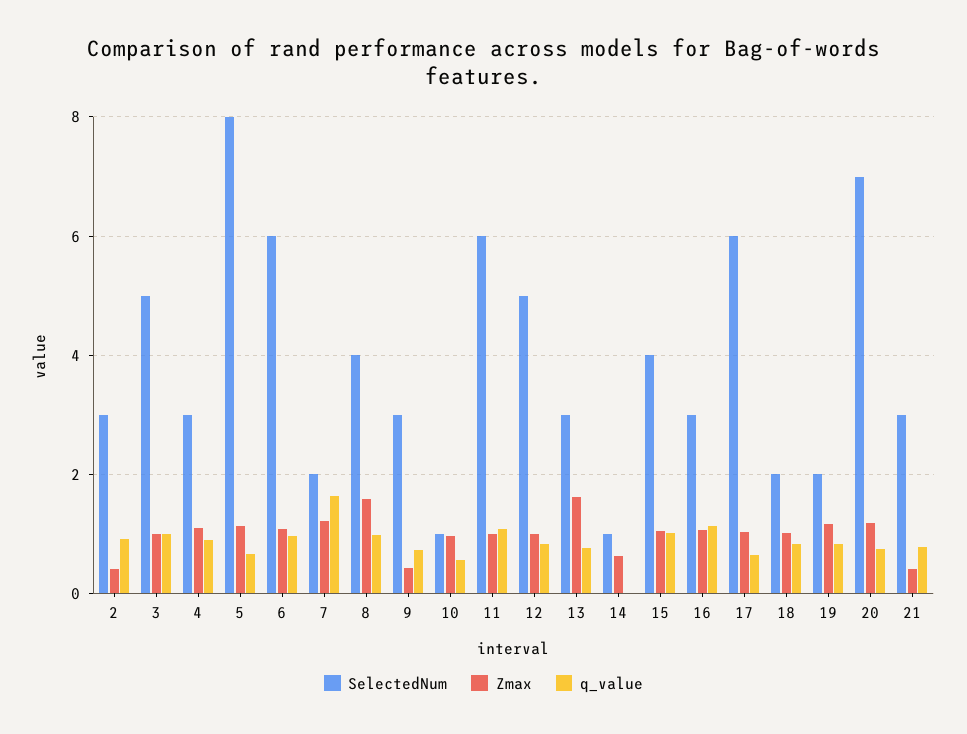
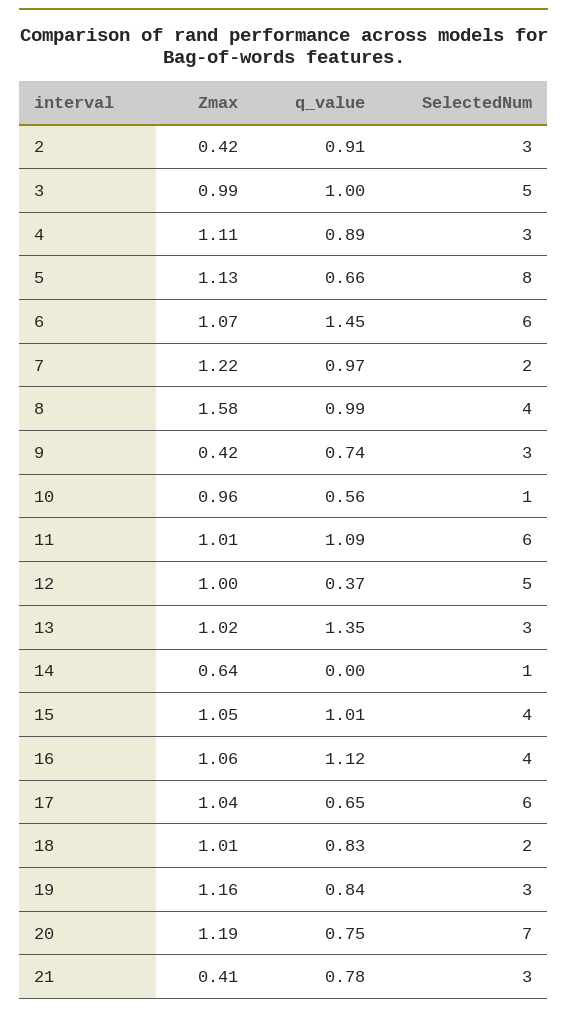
q_value, 6: 1 -> 1.45
q_value, 7: 1.6 -> 0.97
q_value, 12: 0.8 -> 0.37
Zmax, 13: 1.6 -> 1.02
q_value, 13: 0.8 -> 1.35
SelectedNum, 16: 3 -> 4
SelectedNum, 19: 2 -> 3

